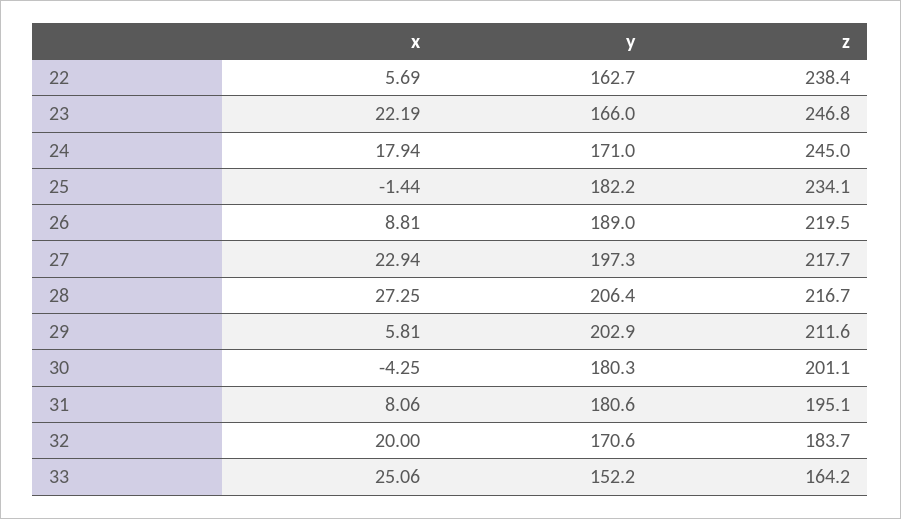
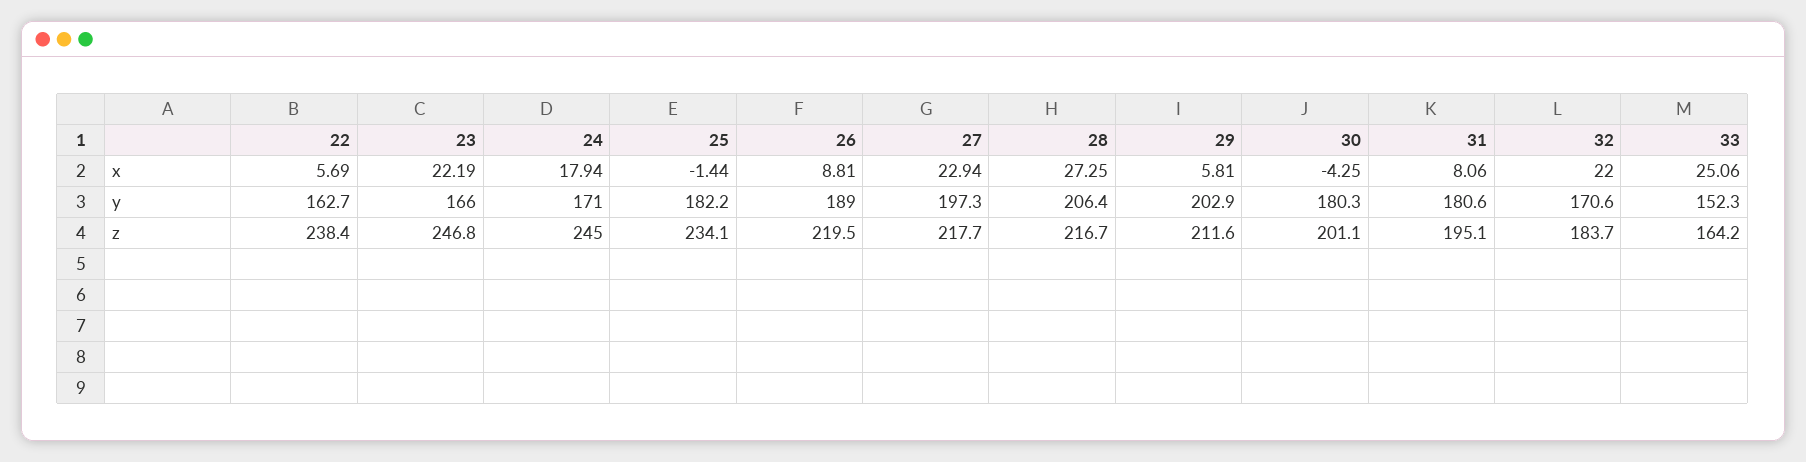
x, 32: 20 -> 22
y, 33: 152.2 -> 152.3

